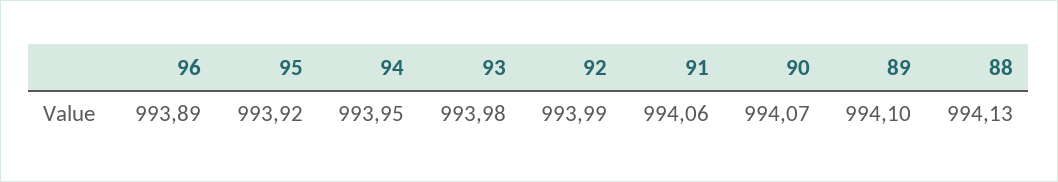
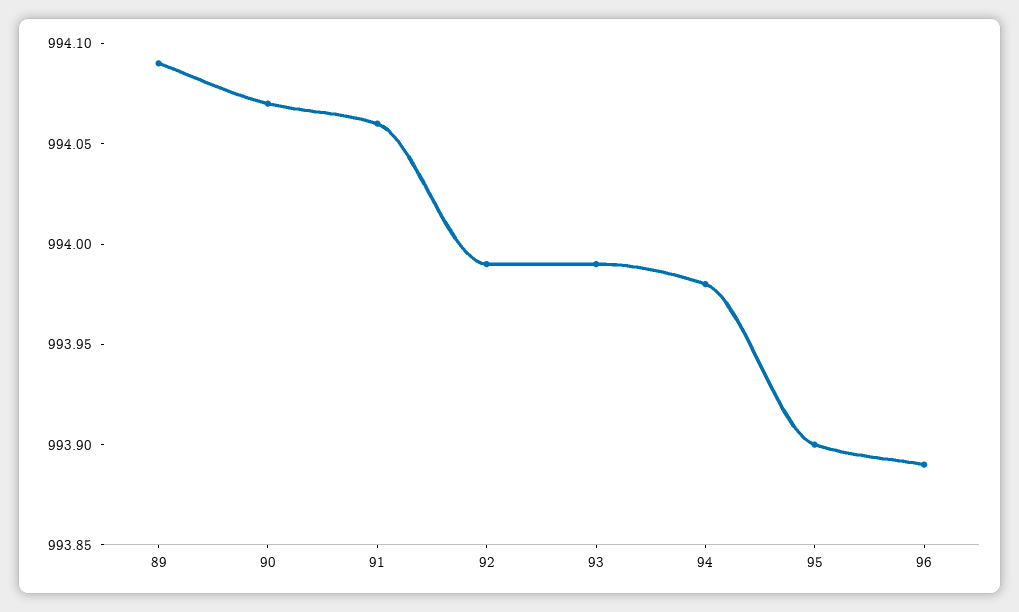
95: 993.92 -> 993.9
94: 993.95 -> 993.98
93: 993.98 -> 993.99
89: 994.1 -> 994.09
88: 994.13 -> none

